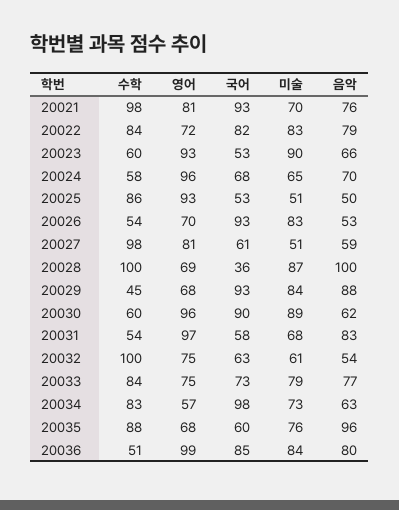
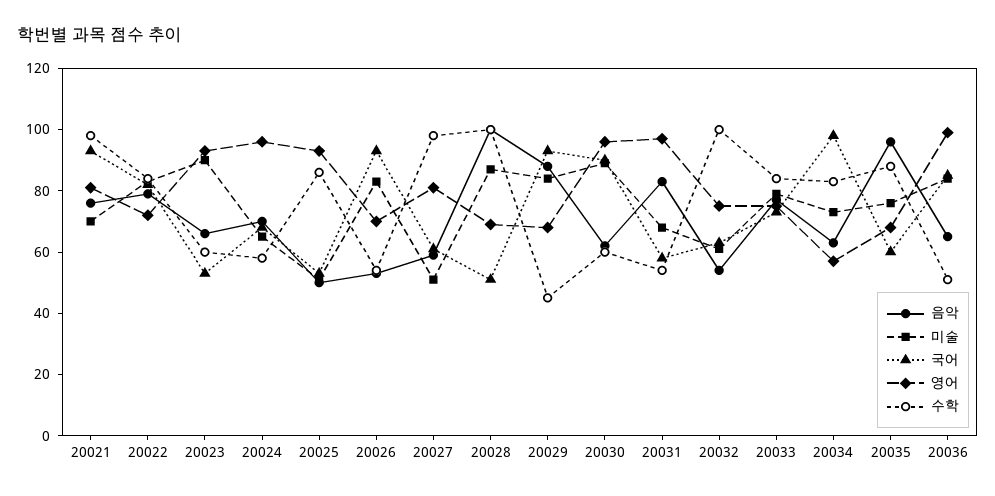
국어, 20028: 36 -> 50
음악, 20036: 80 -> 65

